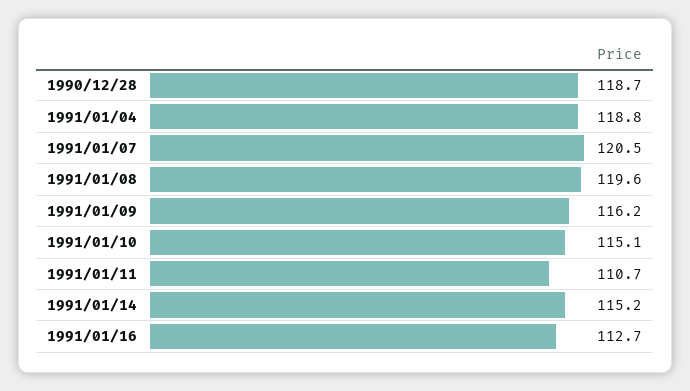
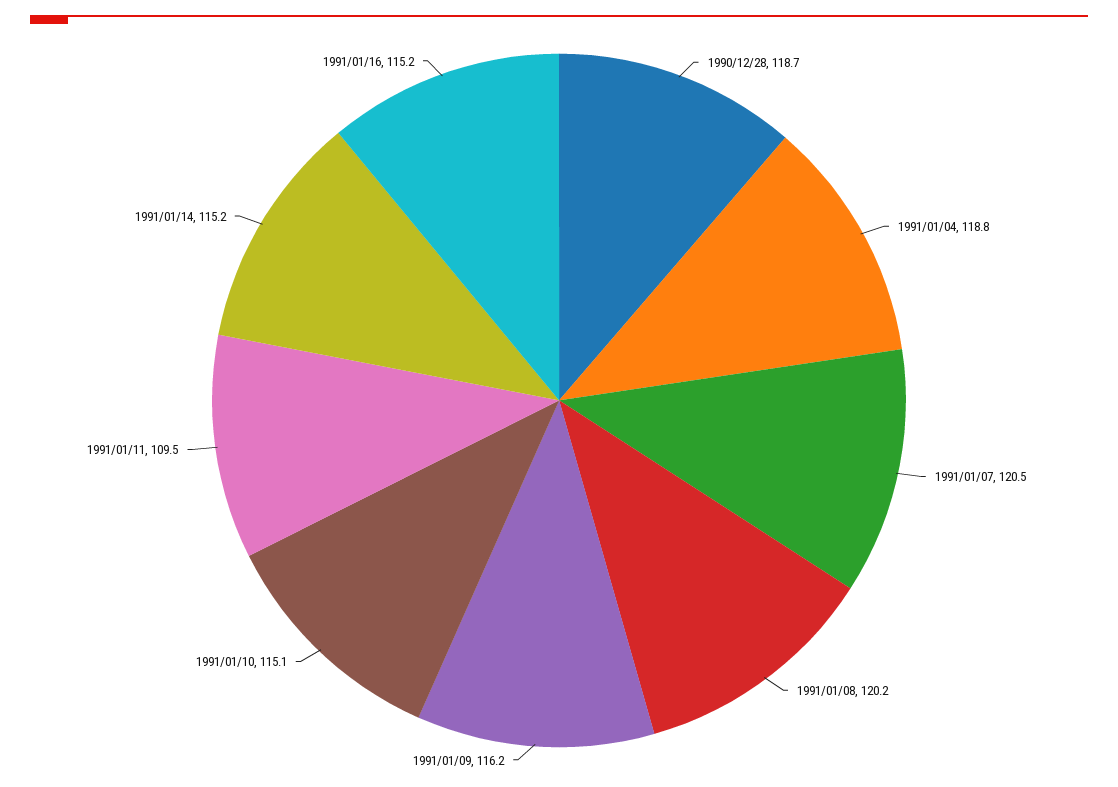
1991/01/08: 119.6 -> 120.2
1991/01/11: 110.7 -> 109.5
1991/01/16: 112.7 -> 115.2

